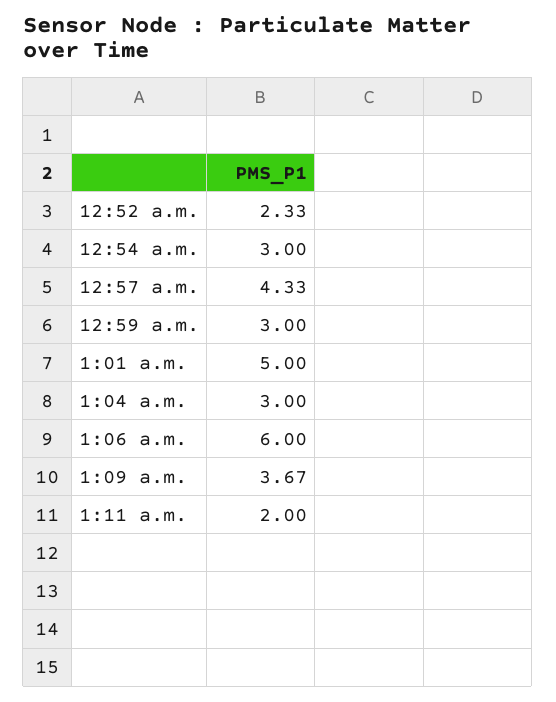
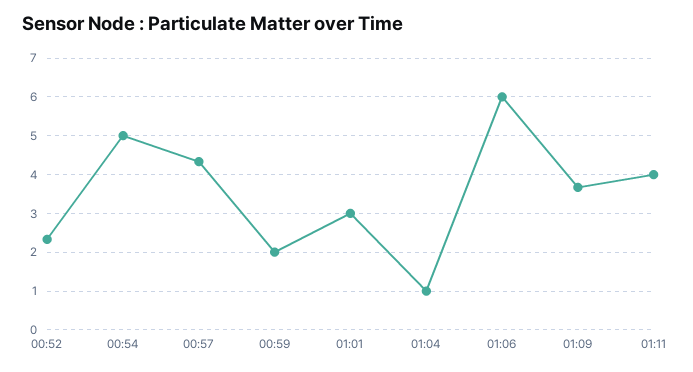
12:54 a.m.: 3 -> 5
12:59 a.m.: 3 -> 2
1:01 a.m.: 5 -> 3
1:04 a.m.: 3 -> 1
1:11 a.m.: 2 -> 4

